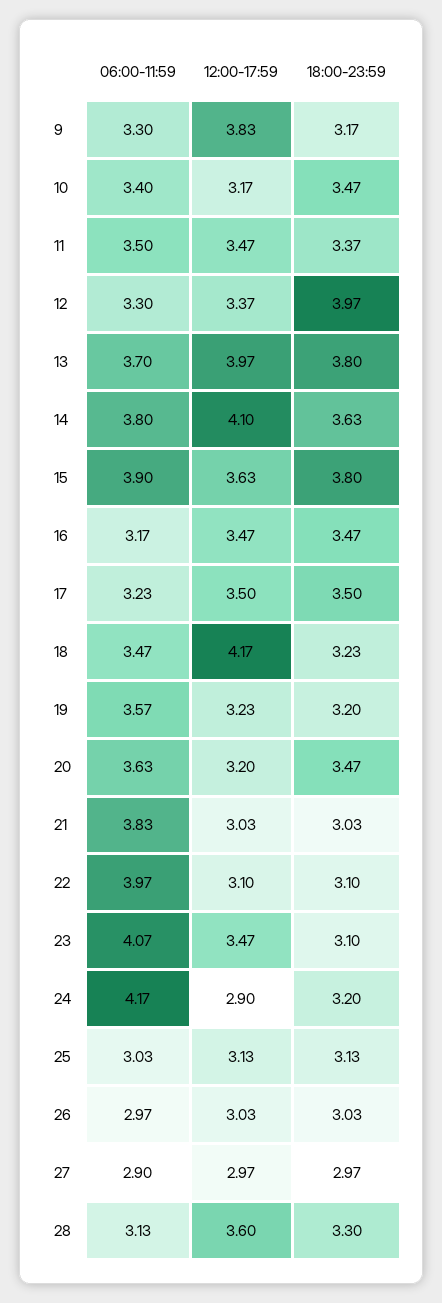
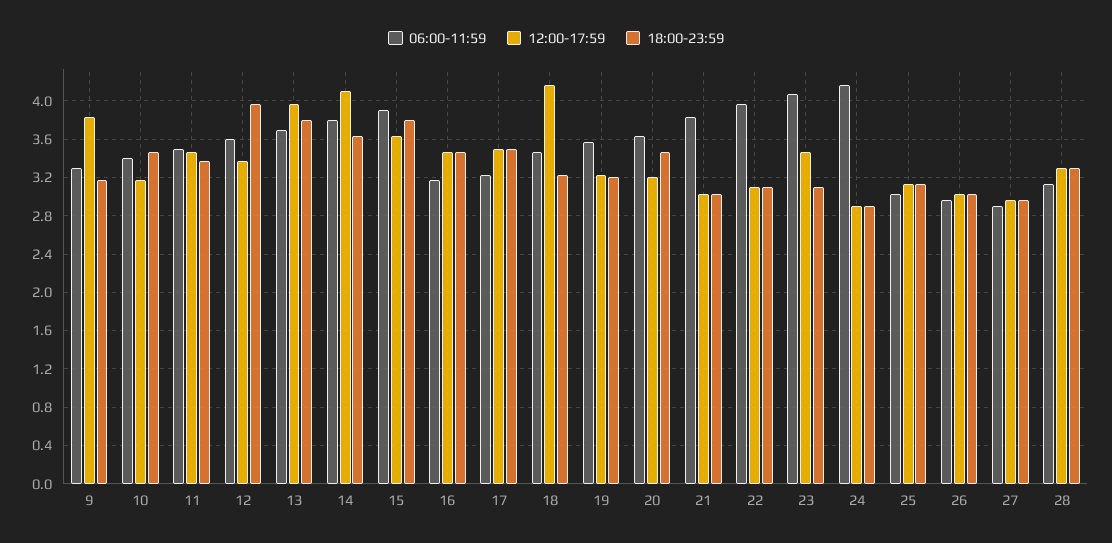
06:00-11:59, 12: 3.3 -> 3.6
18:00-23:59, 24: 3.2 -> 2.9
12:00-17:59, 28: 3.6 -> 3.3

